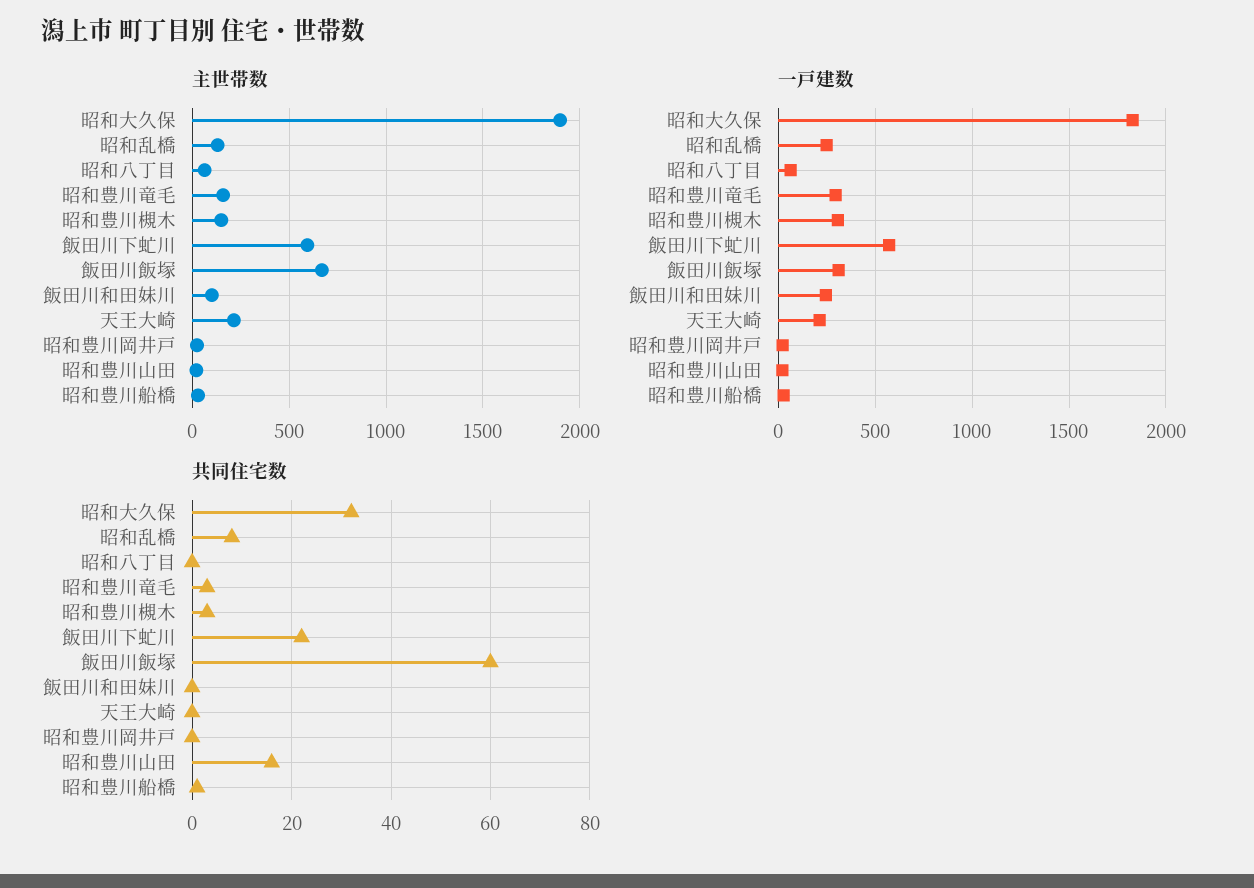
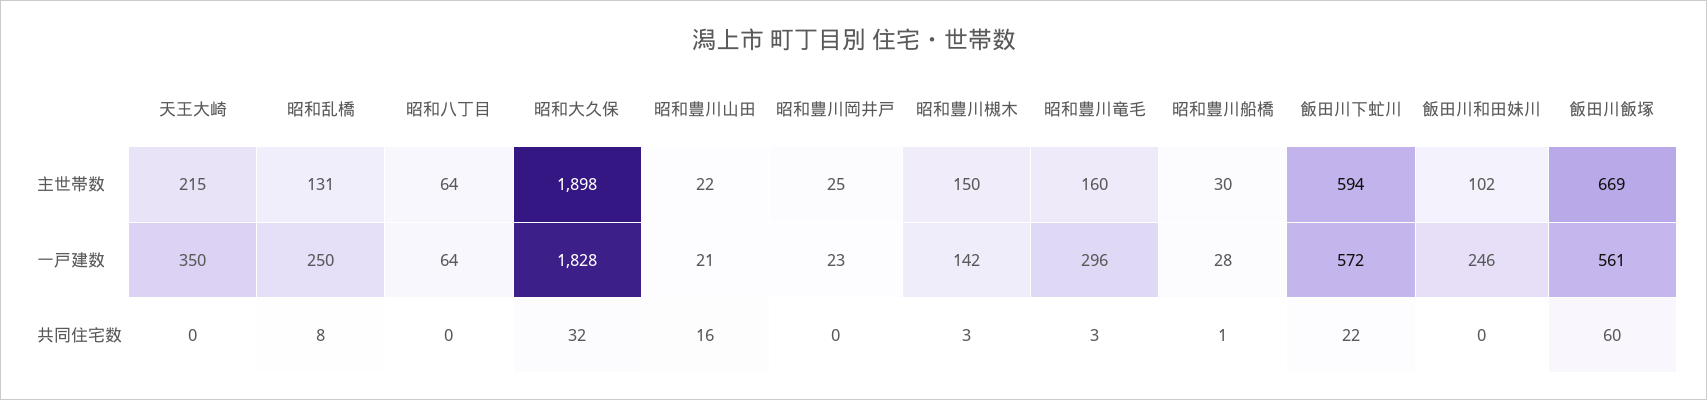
一戸建数, 昭和豊川槻木: 300 -> 142
一戸建数, 飯田川飯塚: 300 -> 561
一戸建数, 天王大崎: 200 -> 350

